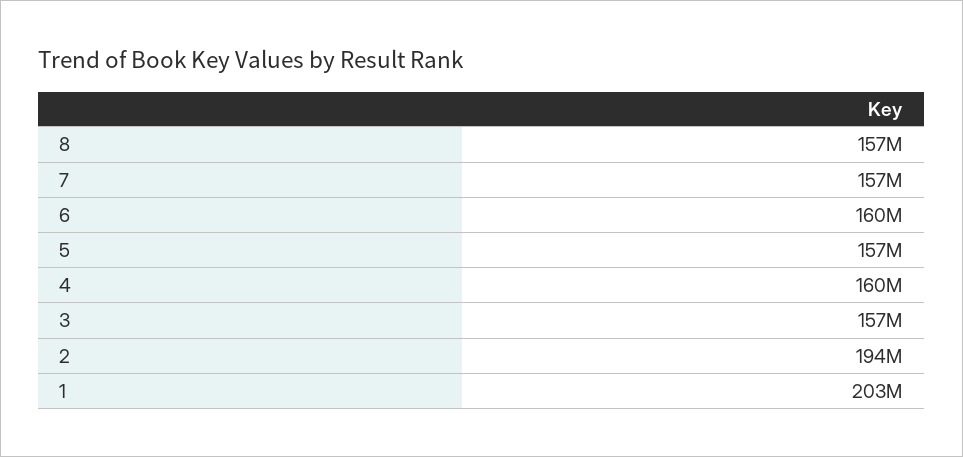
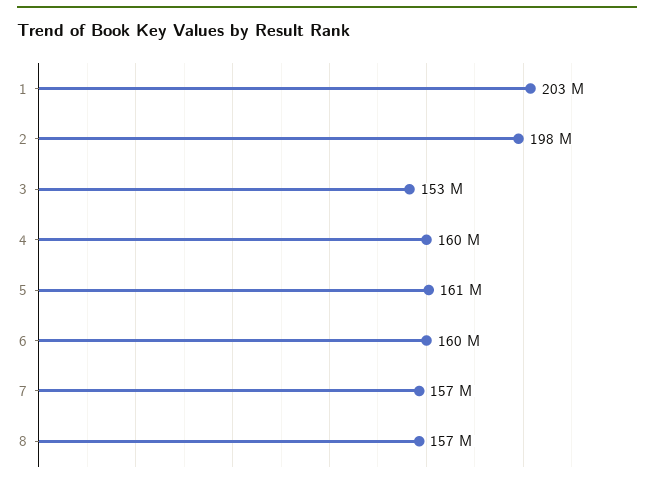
5: 157000000 -> 161000000
3: 157000000 -> 153000000
2: 194000000 -> 198000000

